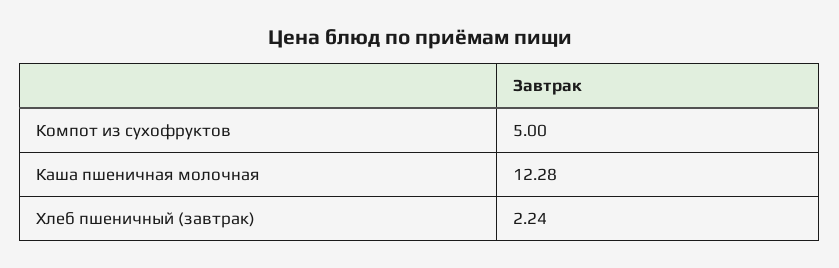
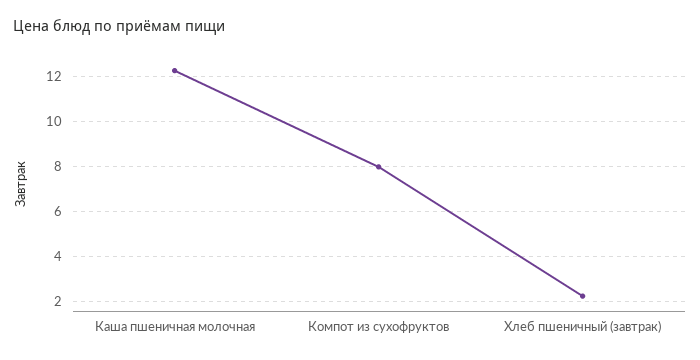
Компот из сухофруктов: 5 -> 8

